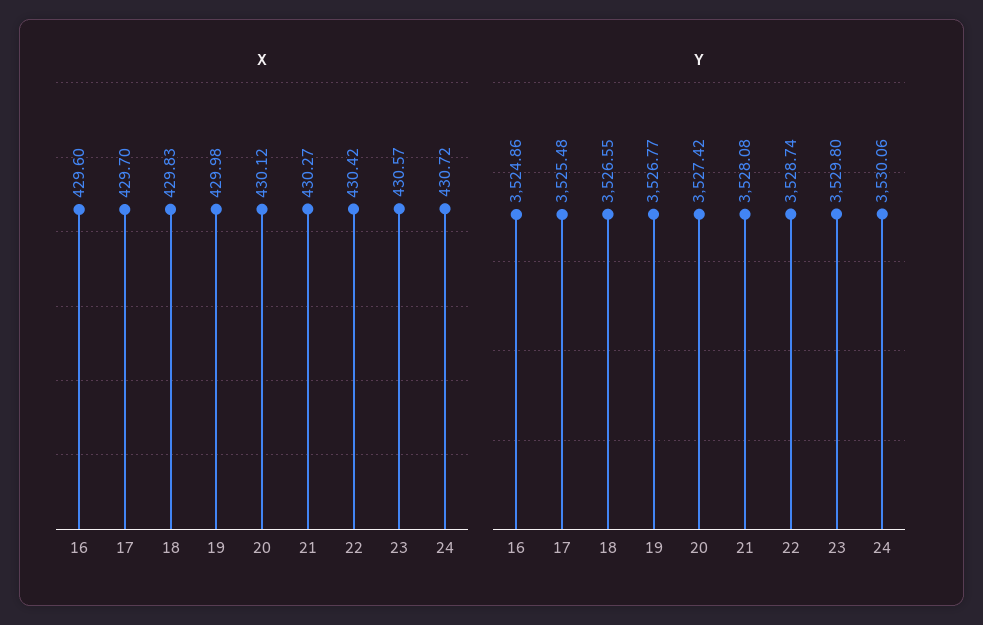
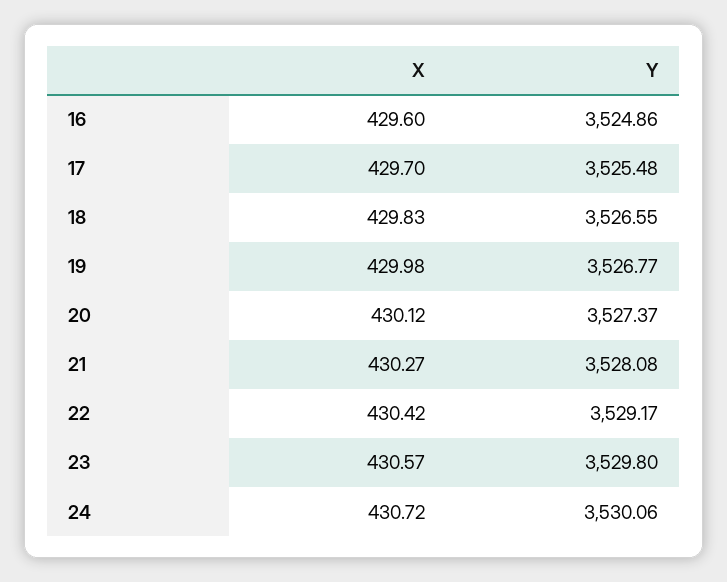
Y, 20: 3527.42 -> 3527.37
Y, 22: 3528.74 -> 3529.17

